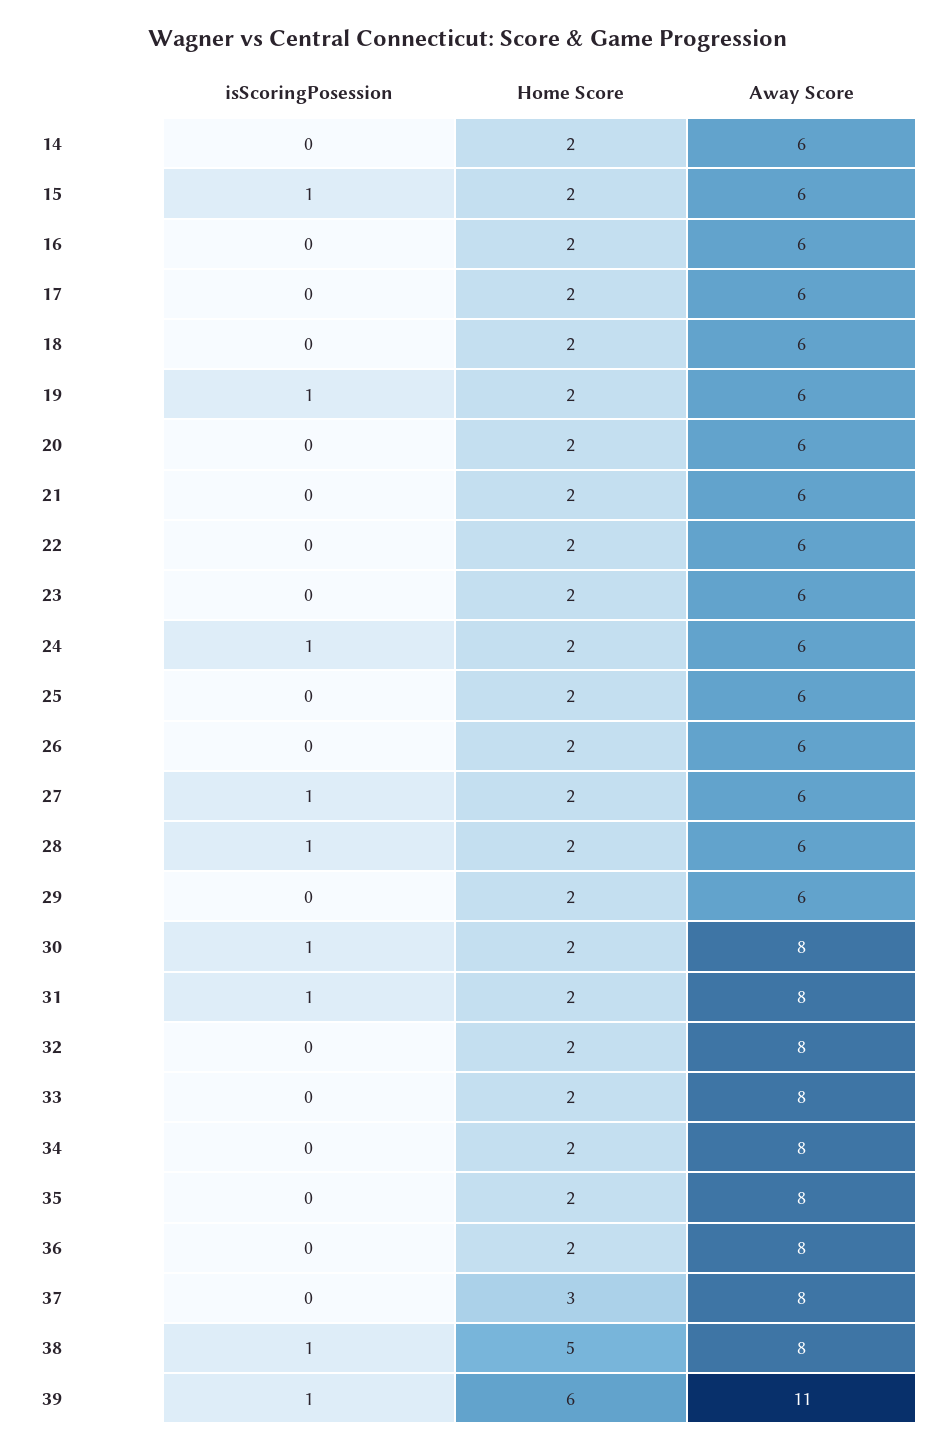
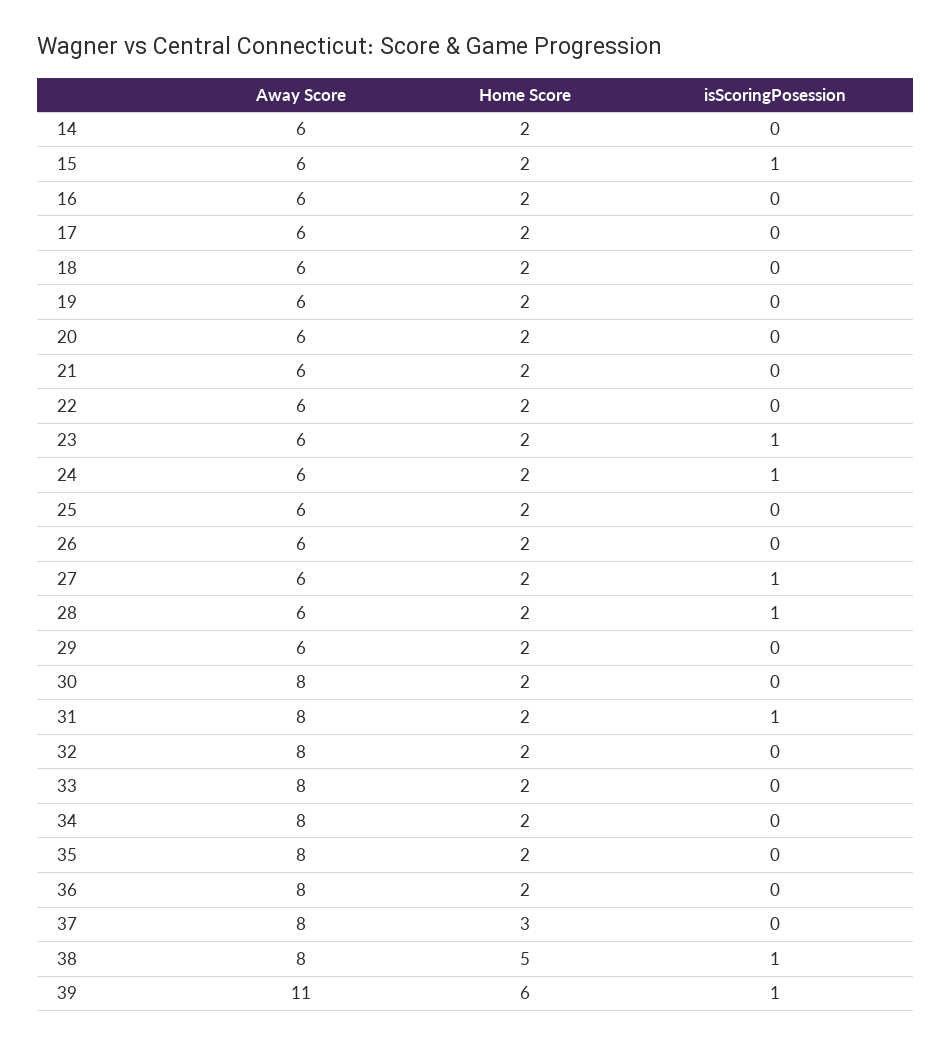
isScoringPosession, 19: 1 -> 0
isScoringPosession, 23: 0 -> 1
isScoringPosession, 30: 1 -> 0

